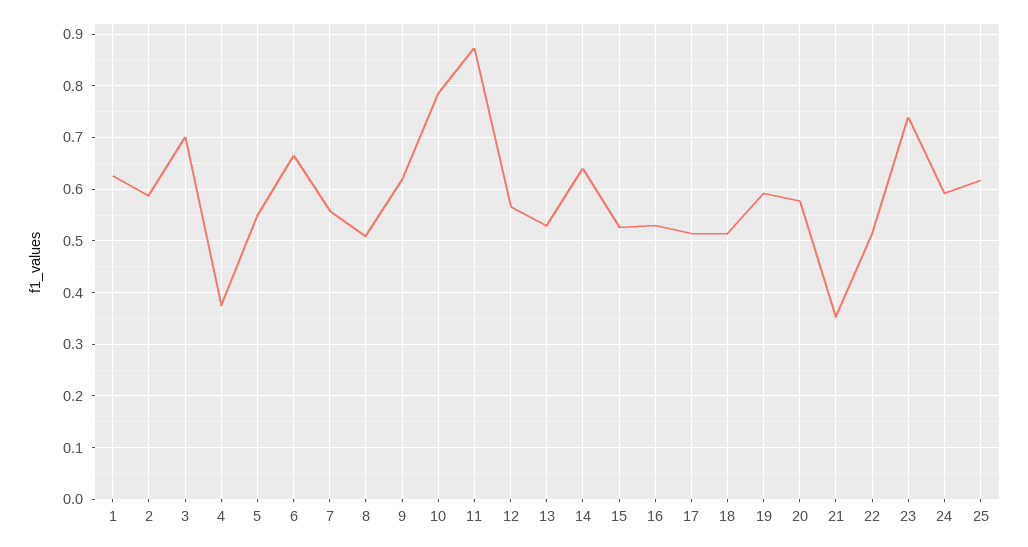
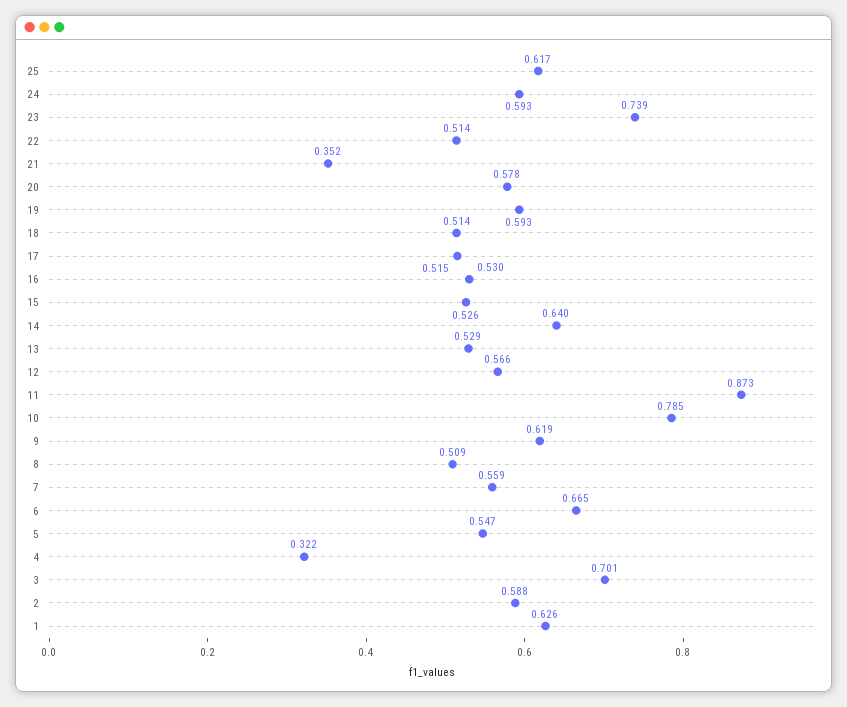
4: 0.38 -> 0.322

